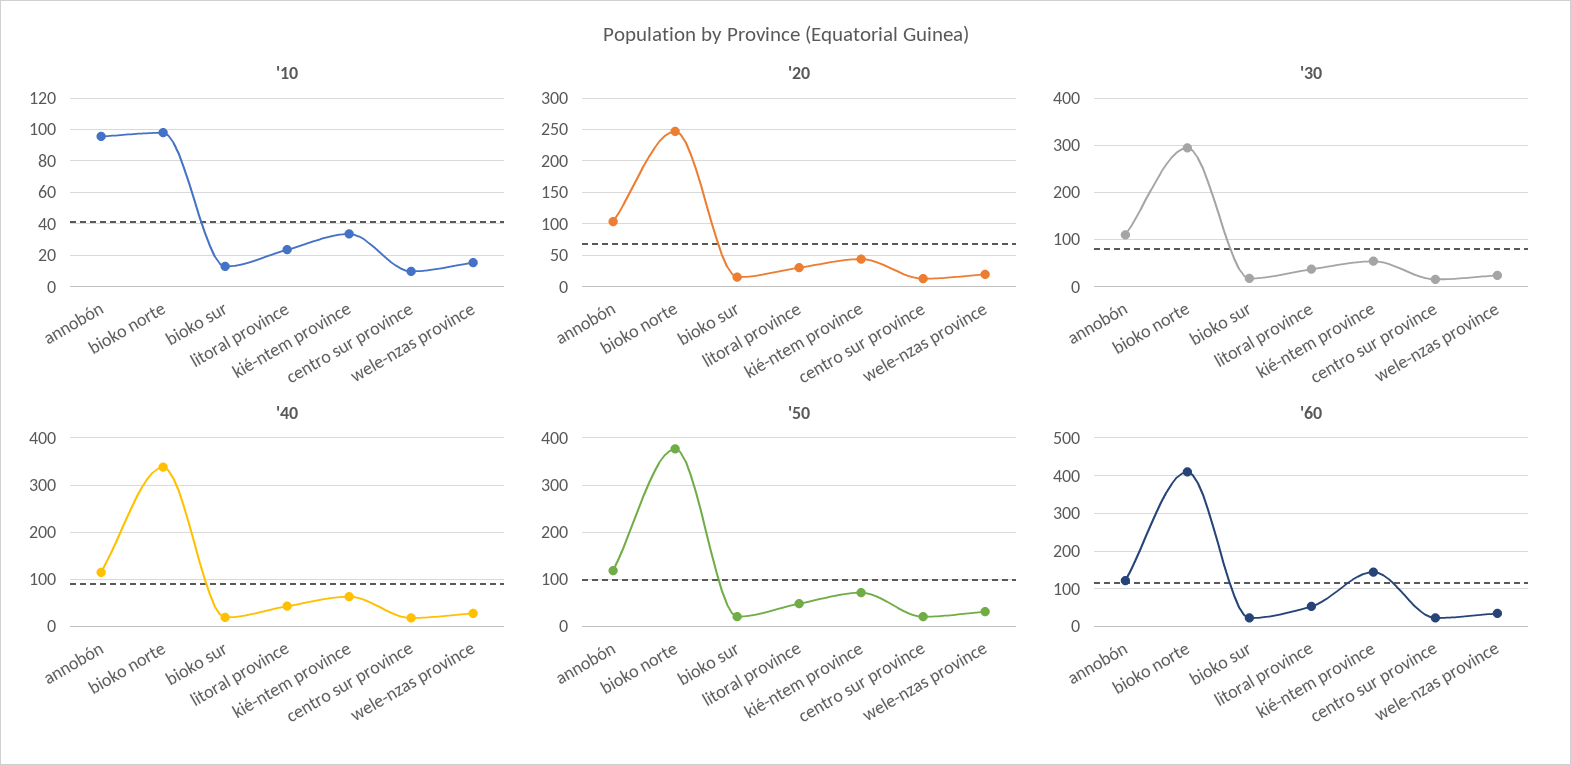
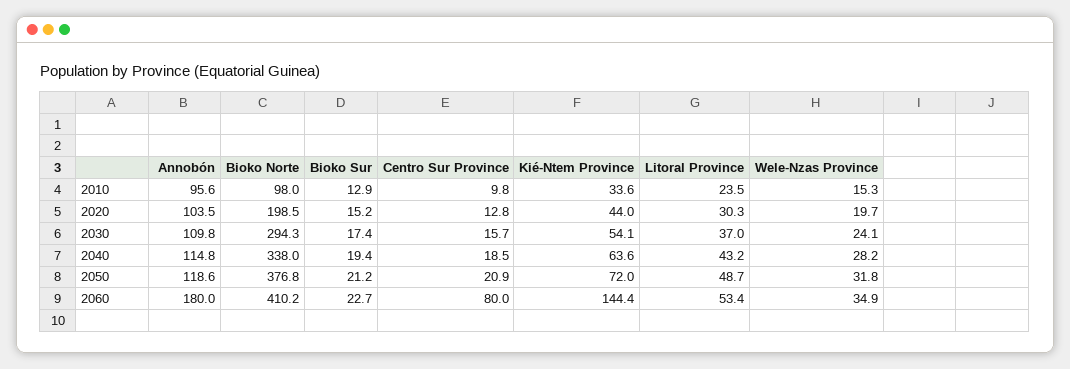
'20, bioko norte: 250 -> 198.5
'60, annobón: 120 -> 180
'60, centro sur province: 20 -> 80

